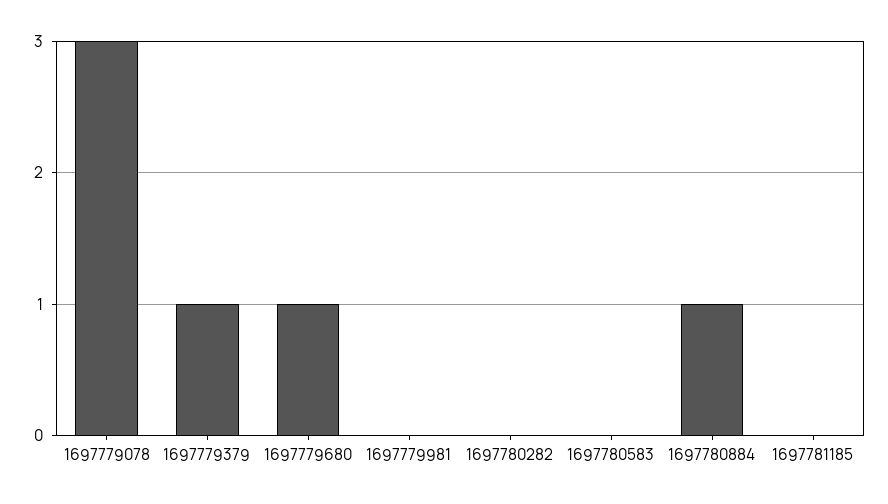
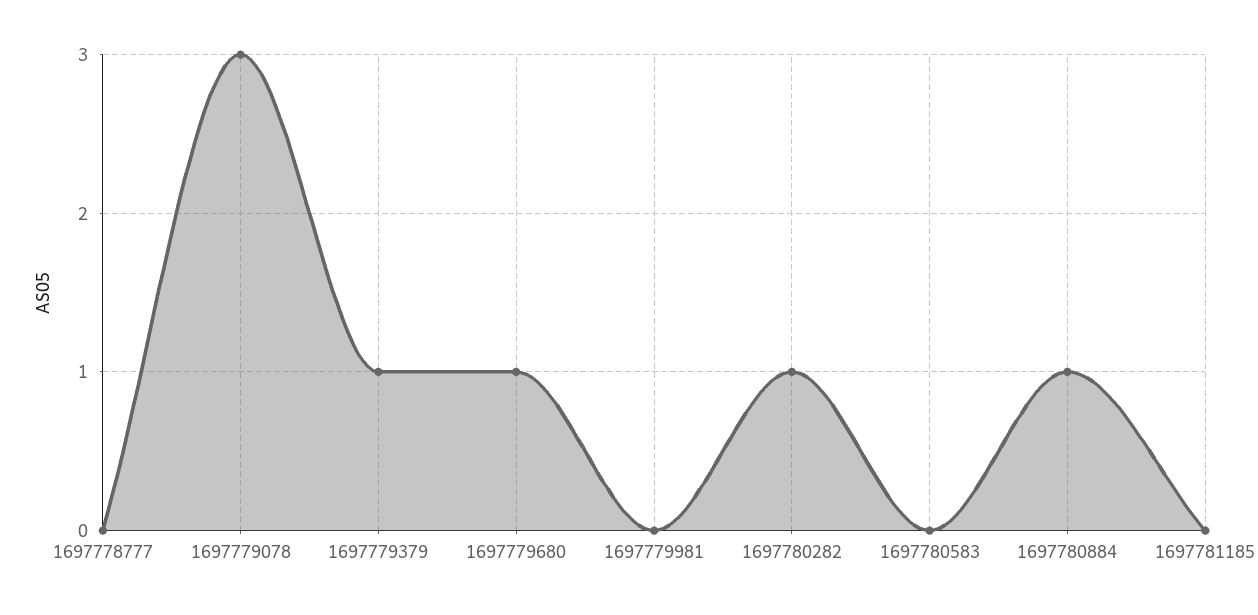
1697780282: 0 -> 1
1697778777: none -> 0

